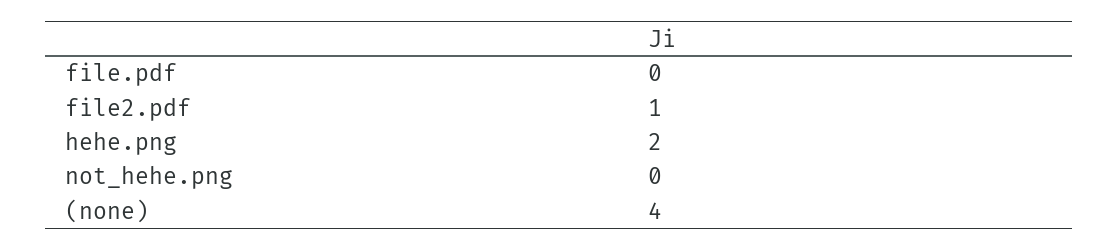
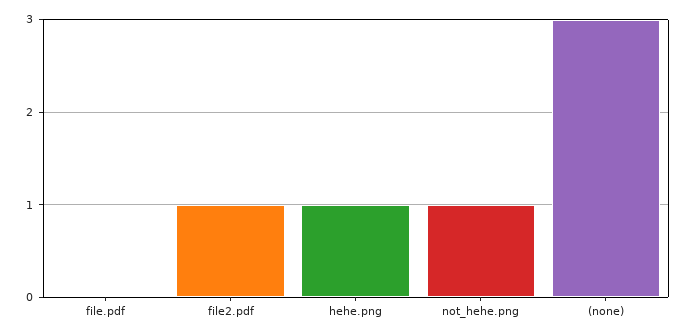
hehe.png: 2 -> 1
not_hehe.png: 0 -> 1
(none): 4 -> 3

